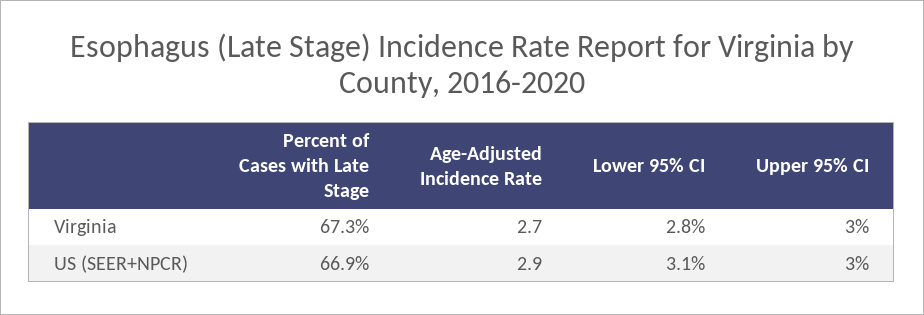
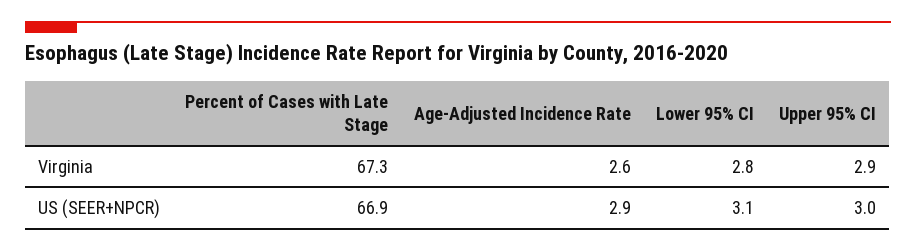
Age-Adjusted Incidence Rate, Virginia: 2.7 -> 2.6
Upper 95% CI, Virginia: 3 -> 2.9

